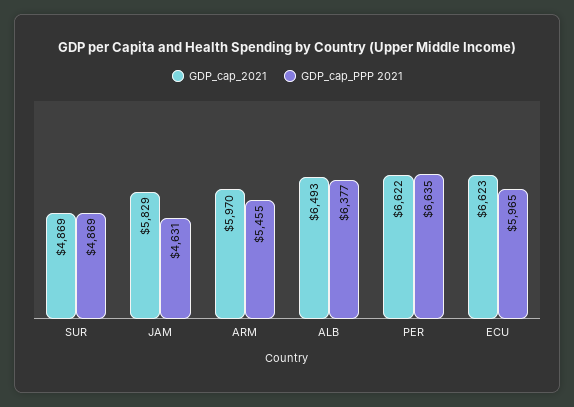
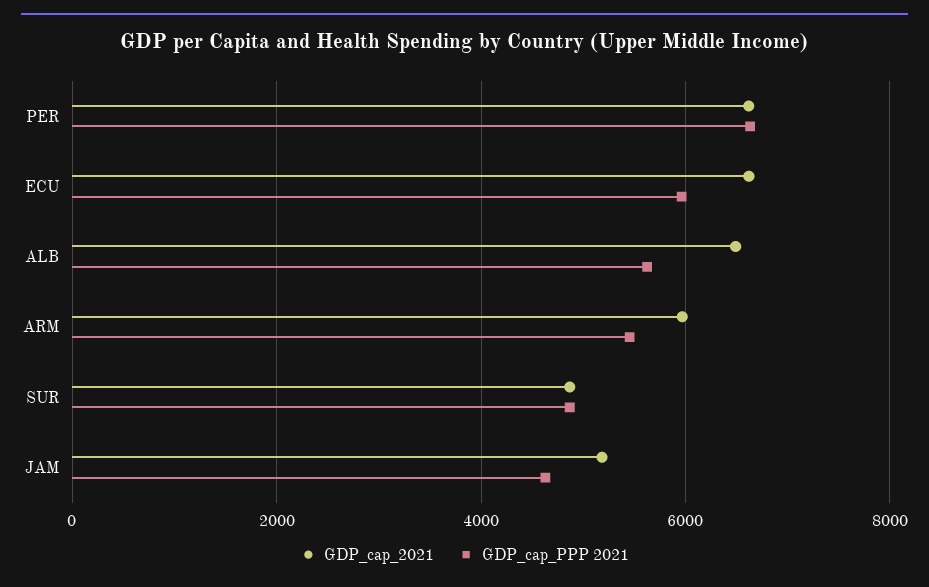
GDP_cap_2021, JAM: 5829 -> 5200
GDP_cap_PPP 2021, ALB: 6377 -> 5600

